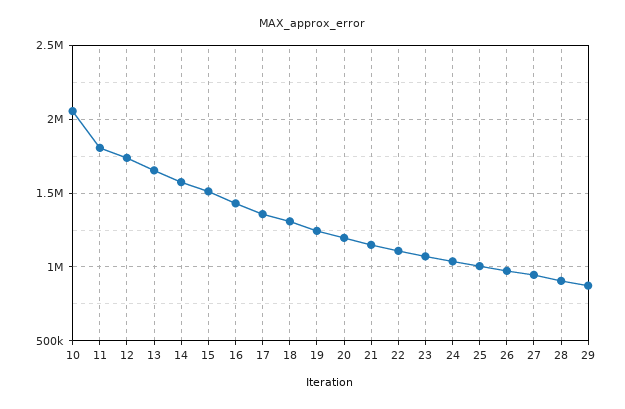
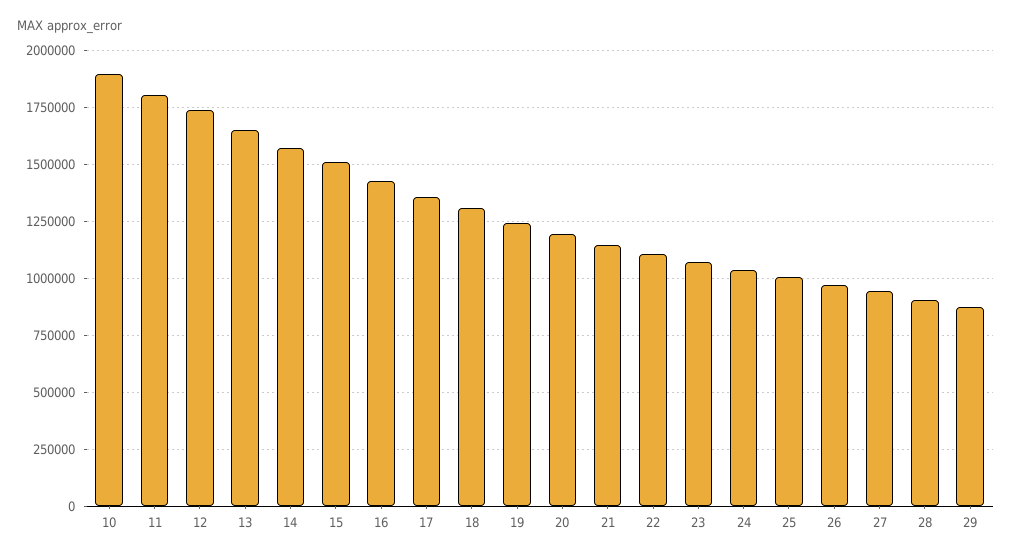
10: 2050000 -> 1900000

